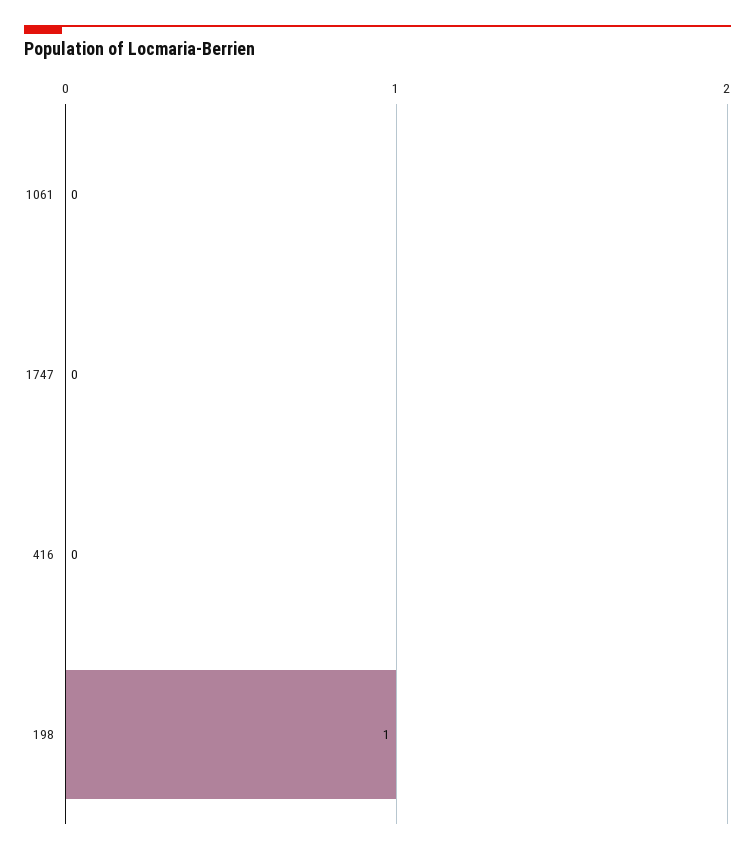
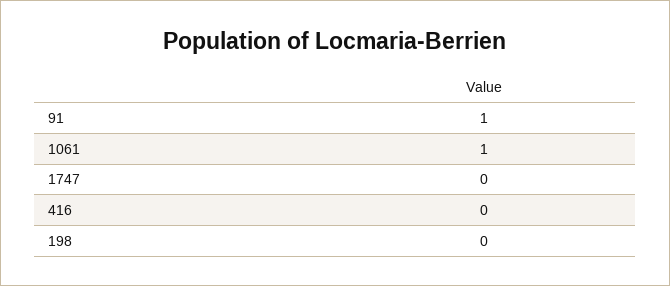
1061: 0 -> 1
198: 1 -> 0
91: none -> 1

